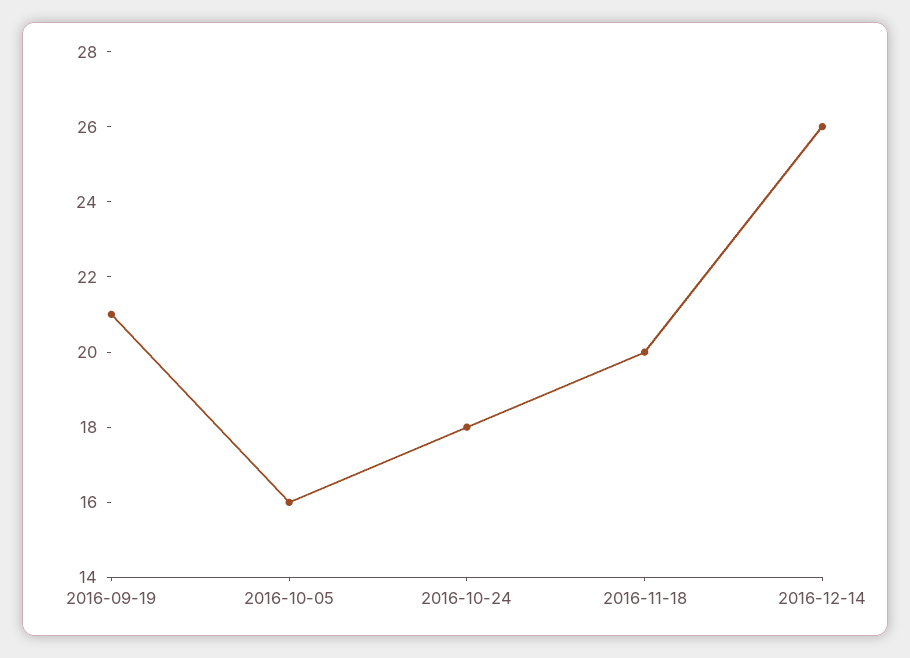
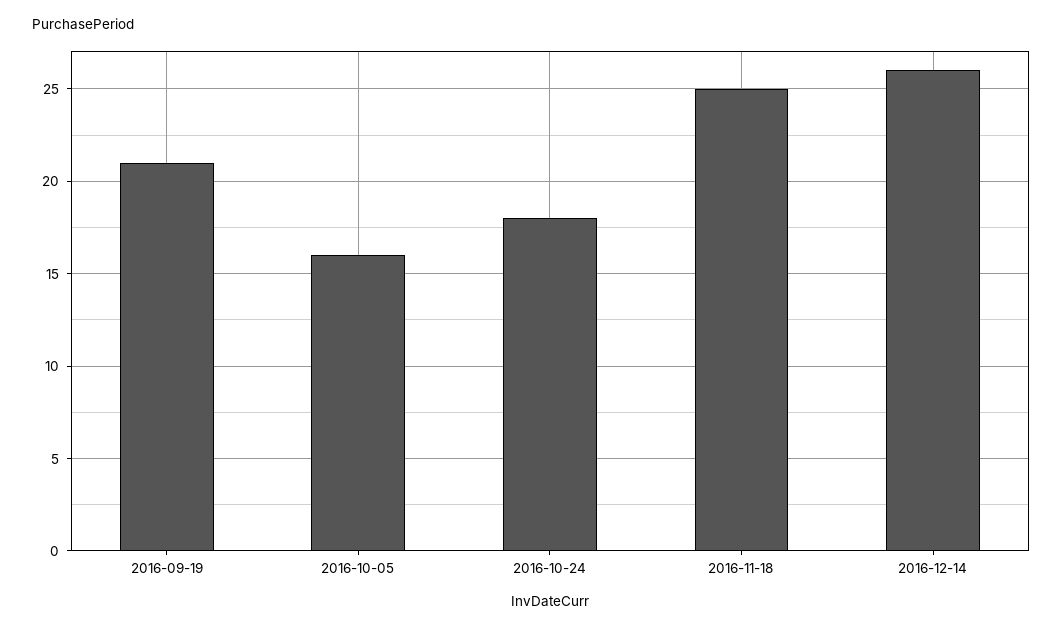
2016-11-18: 20 -> 25

